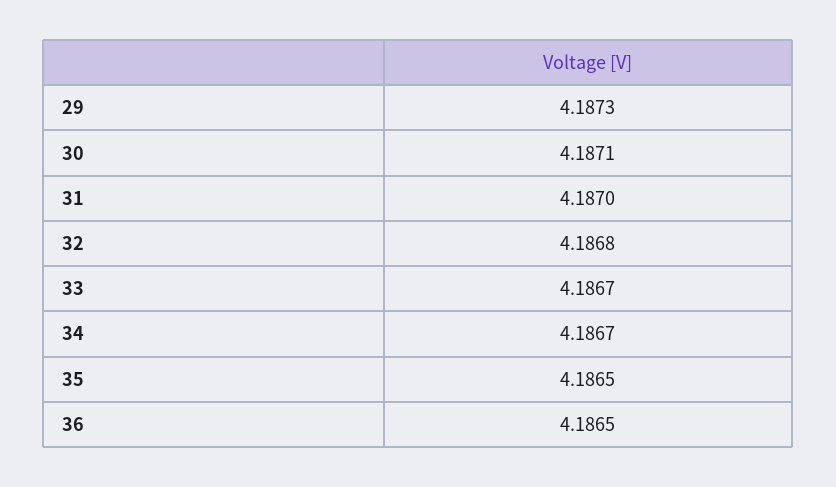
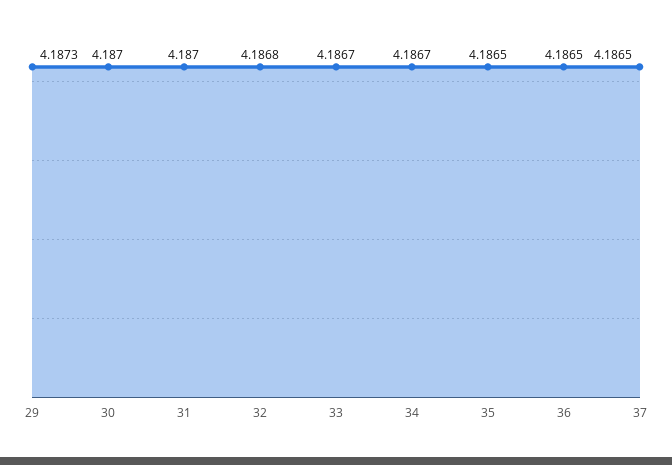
30: 4.1871 -> 4.187
37: none -> 4.1865

